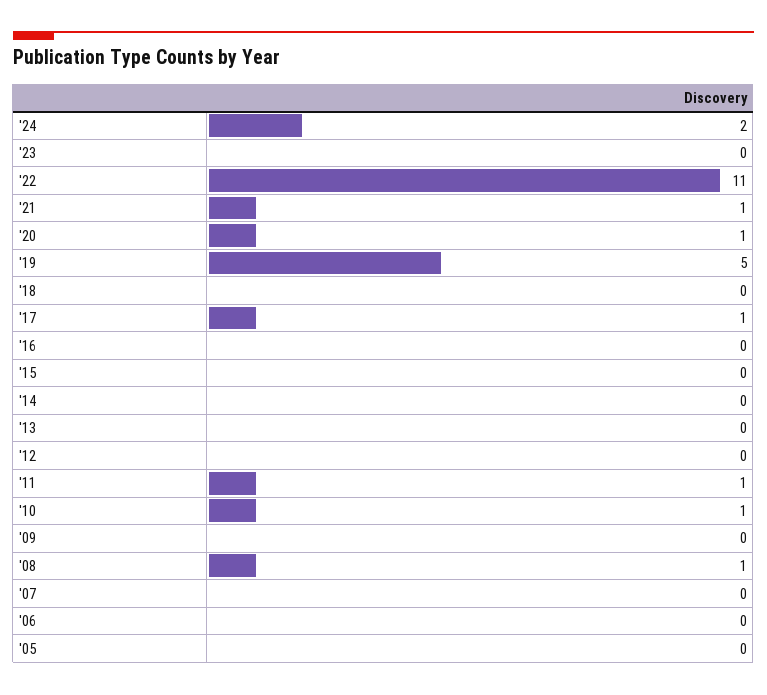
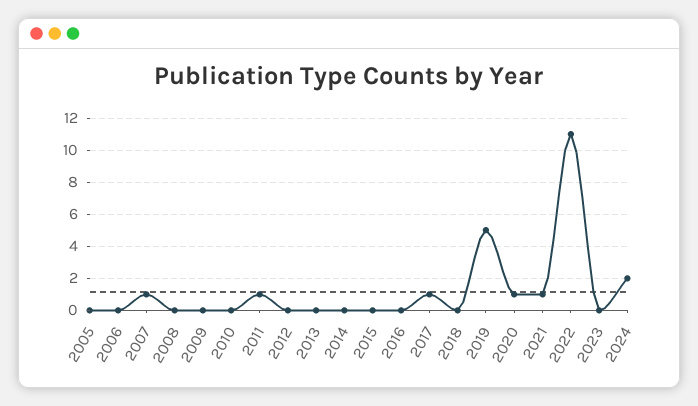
'10: 1 -> 0
'08: 1 -> 0
'07: 0 -> 1

